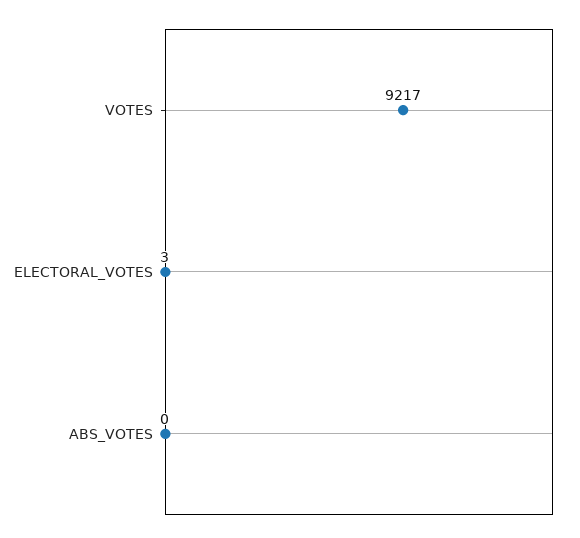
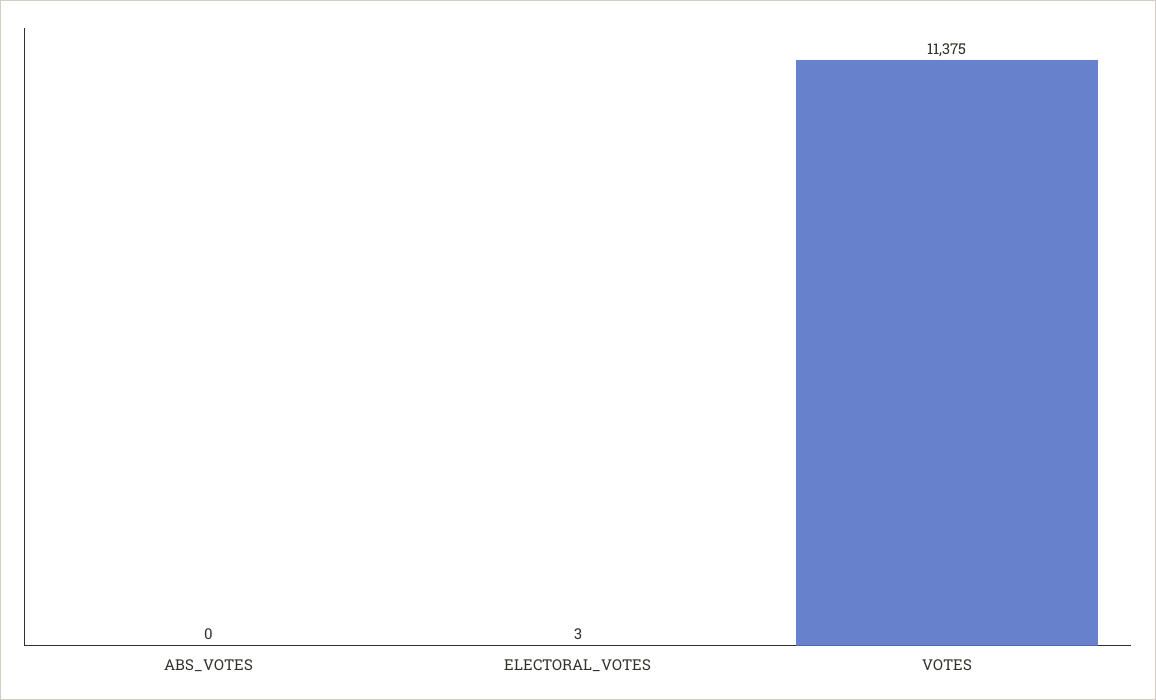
VOTES: 9217 -> 11375

